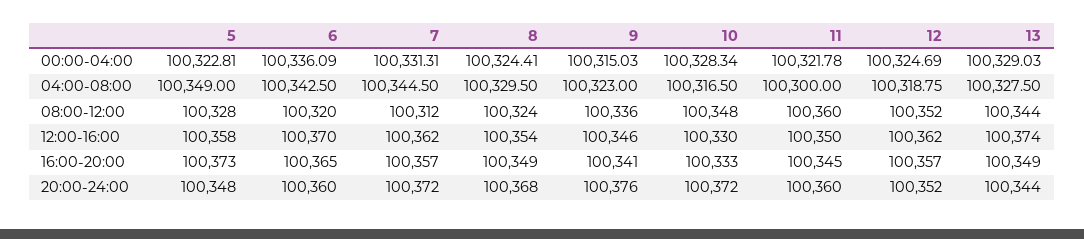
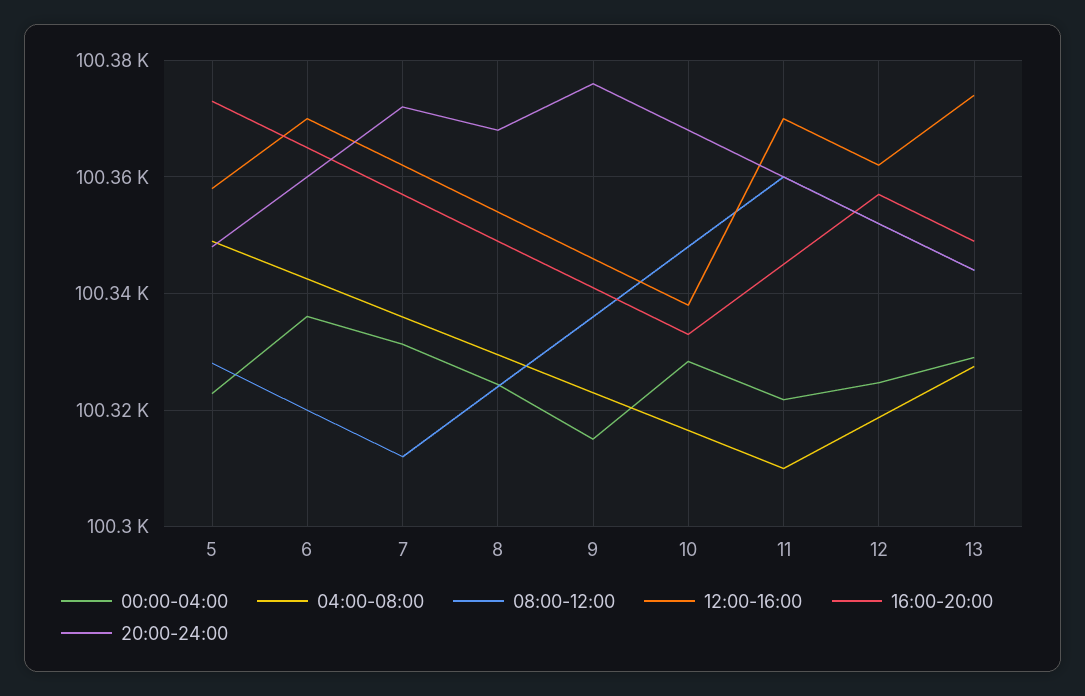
04:00-08:00, 7: 100344.5 -> 100336
04:00-08:00, 11: 100300 -> 100310
12:00-16:00, 10: 100330 -> 100338
12:00-16:00, 11: 100350 -> 100370
20:00-24:00, 10: 100372 -> 100368

